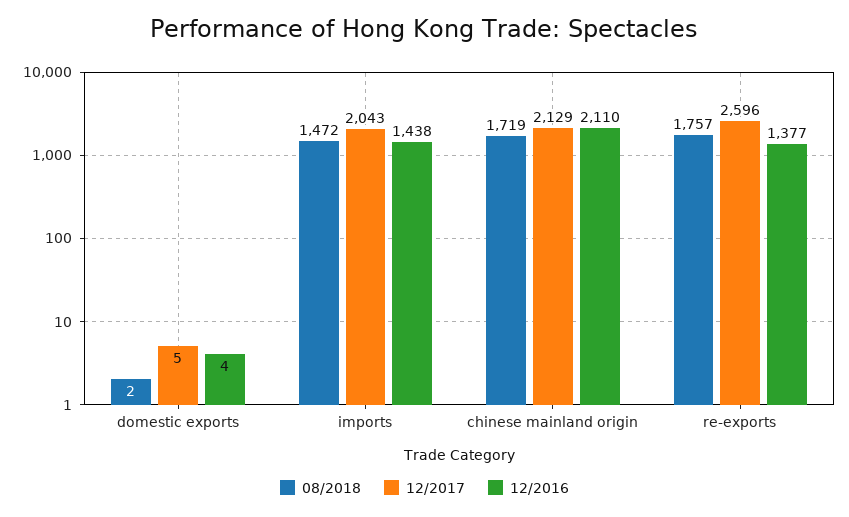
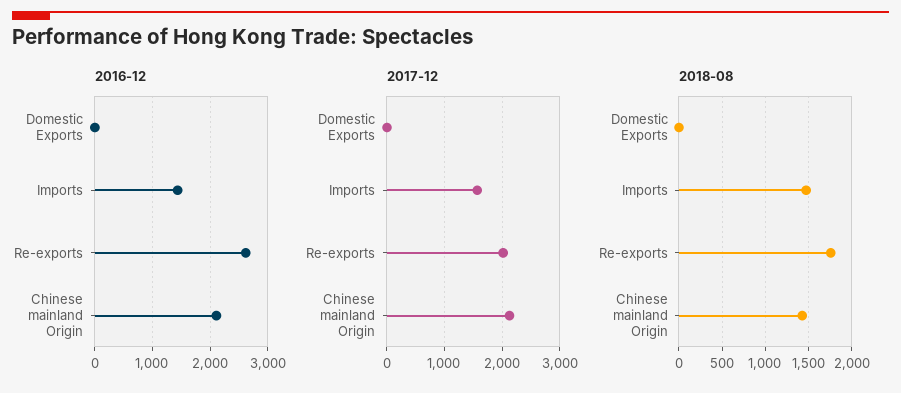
12/2017, imports: 2043 -> 1600
08/2018, chinese mainland origin: 1719 -> 1400
12/2017, re-exports: 2596 -> 2000
12/2016, re-exports: 1377 -> 2600

